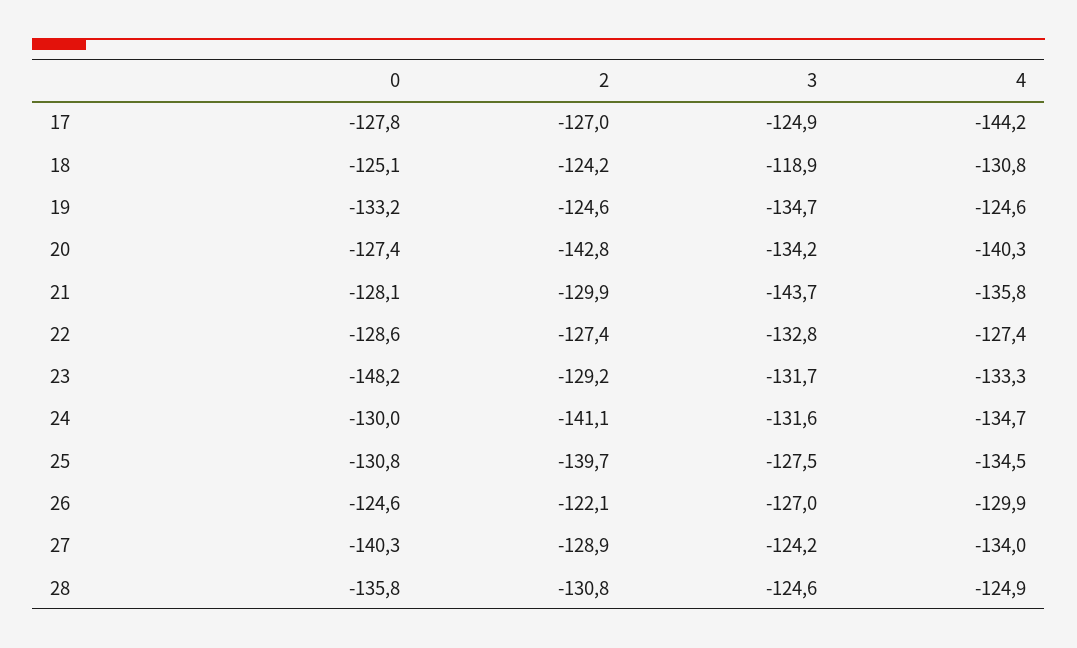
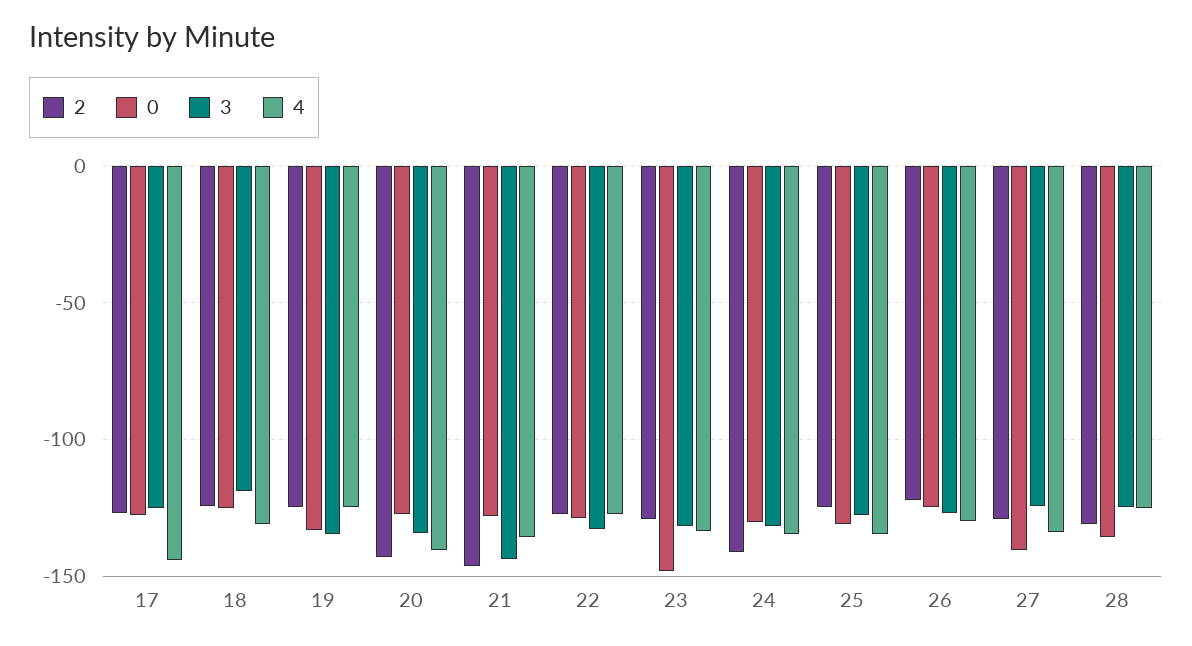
2, 21: -129.9 -> -145
2, 25: -139.7 -> -125

